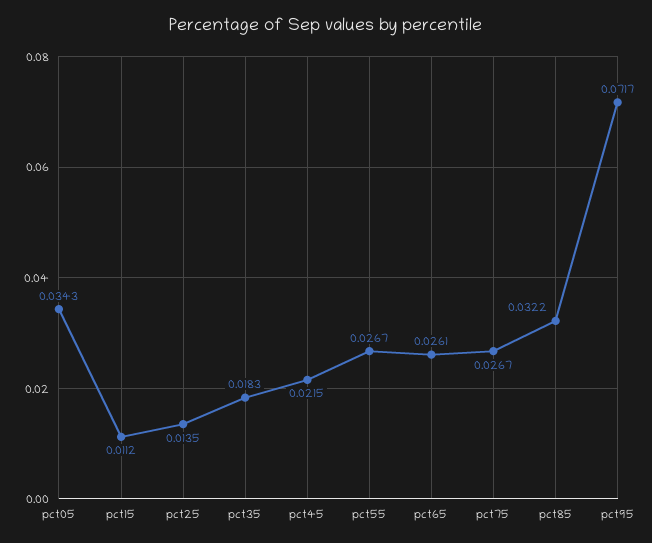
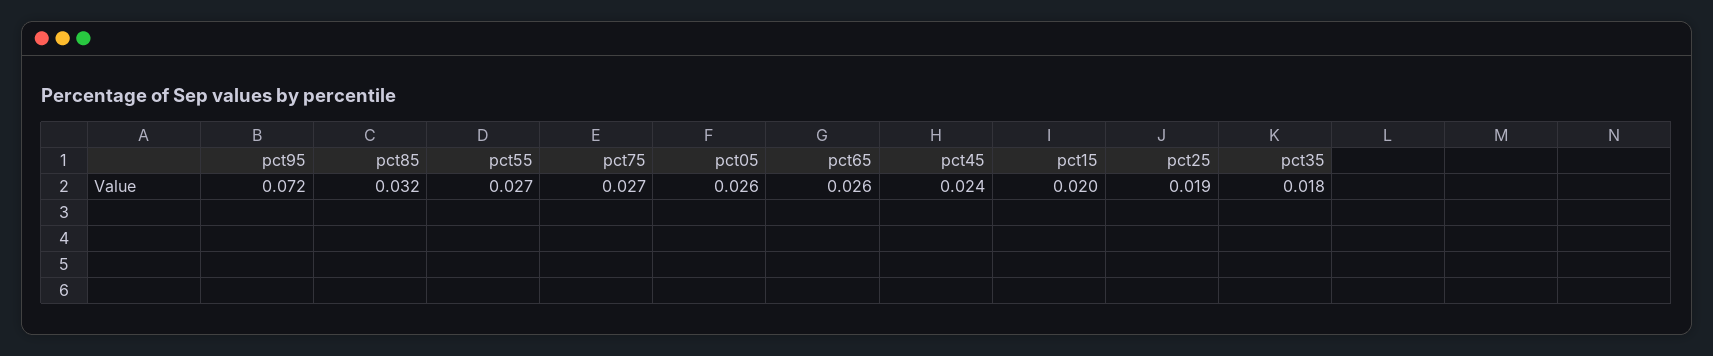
pct05: 0.0343 -> 0.026
pct15: 0.0112 -> 0.02
pct25: 0.0135 -> 0.019
pct45: 0.0215 -> 0.024

